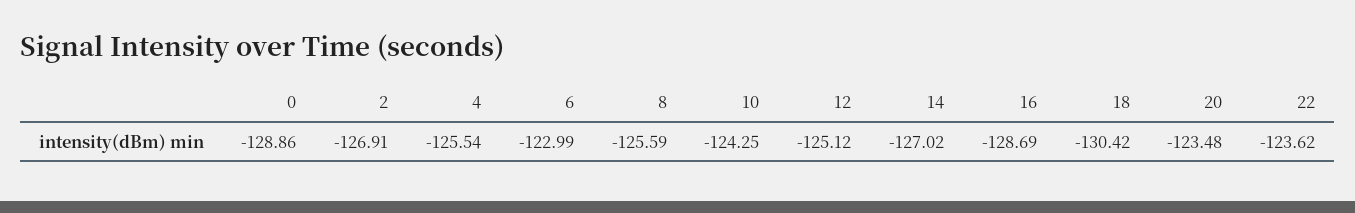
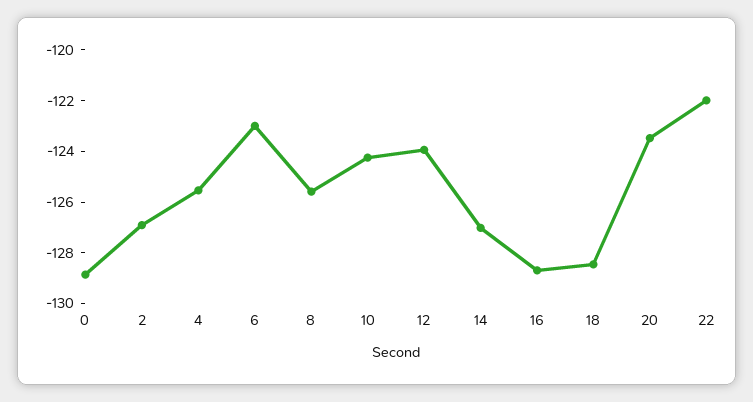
12: -125.12 -> -124
18: -130.42 -> -128.5
22: -123.62 -> -122

